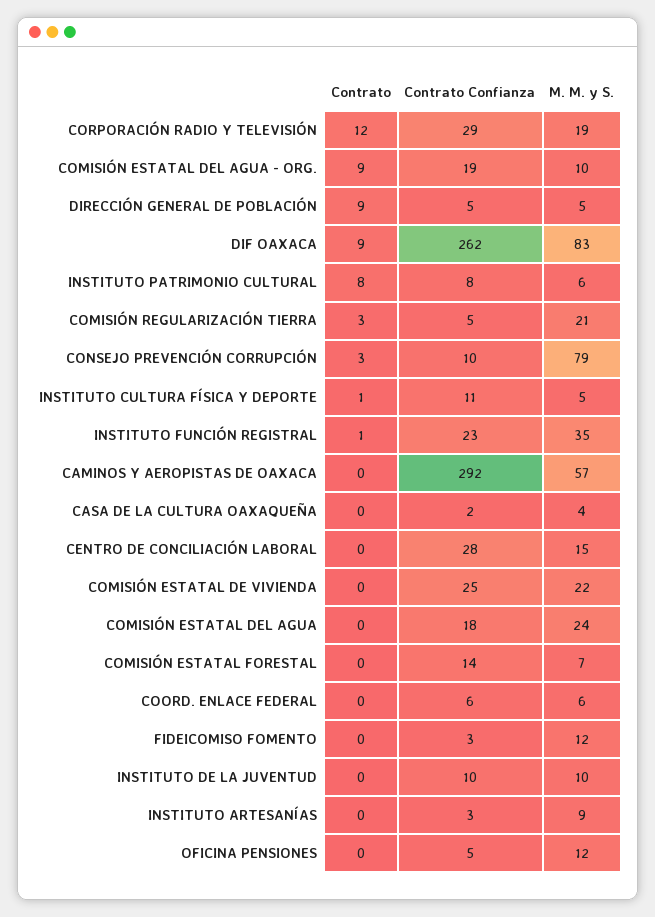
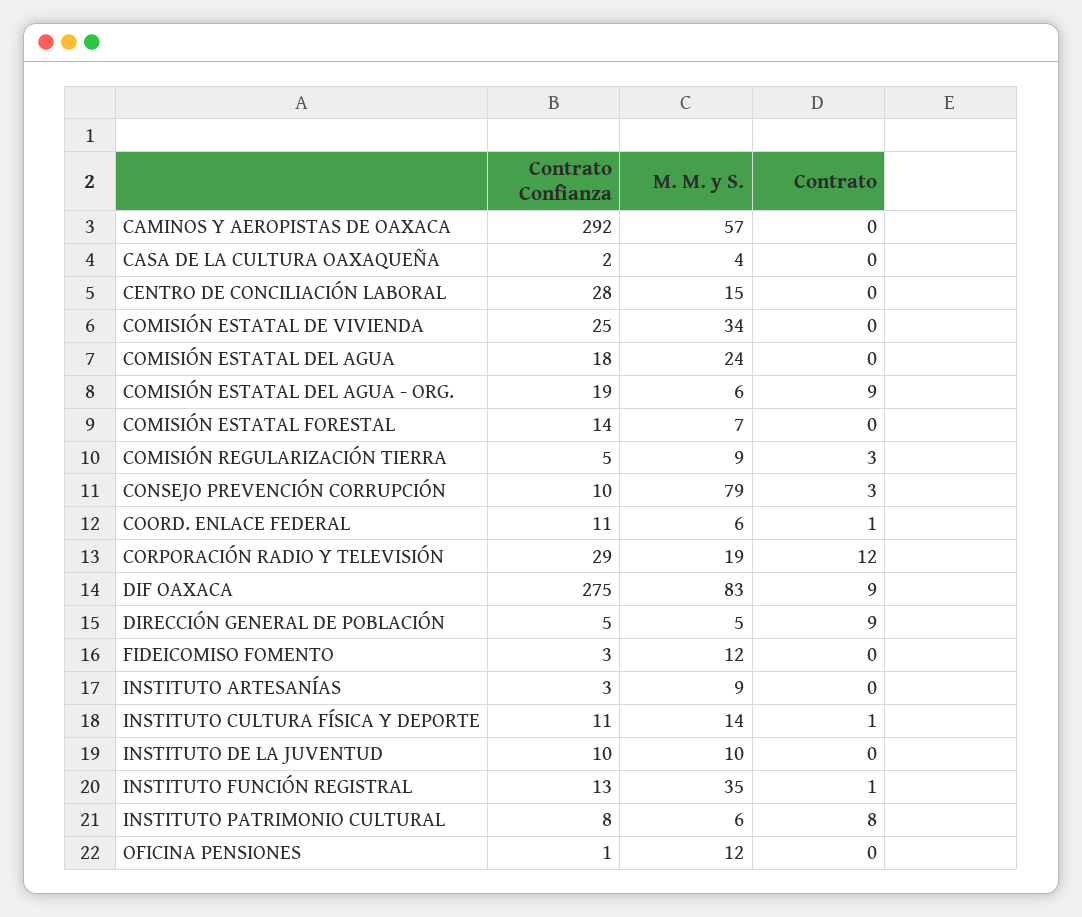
M. M. y S., COMISIÓN ESTATAL DEL AGUA - ORG.: 10 -> 6
Contrato Confianza, DIF OAXACA: 262 -> 275
M. M. y S., COMISIÓN REGULARIZACIÓN TIERRA: 21 -> 9
M. M. y S., INSTITUTO CULTURA FÍSICA Y DEPORTE: 5 -> 14
Contrato Confianza, INSTITUTO FUNCIÓN REGISTRAL: 23 -> 13
M. M. y S., COMISIÓN ESTATAL DE VIVIENDA: 22 -> 34
Contrato, COORD. ENLACE FEDERAL: 0 -> 1
Contrato Confianza, COORD. ENLACE FEDERAL: 6 -> 11
Contrato Confianza, OFICINA PENSIONES: 5 -> 1

